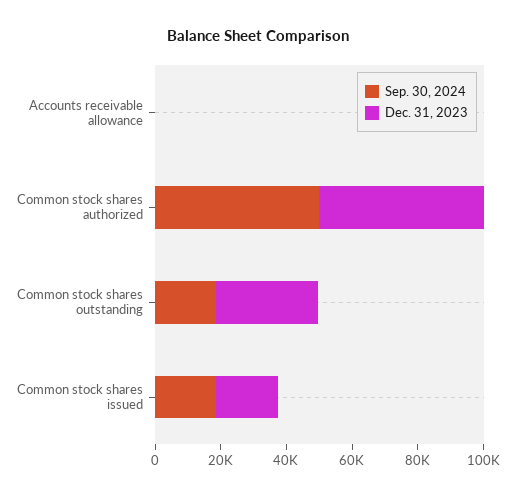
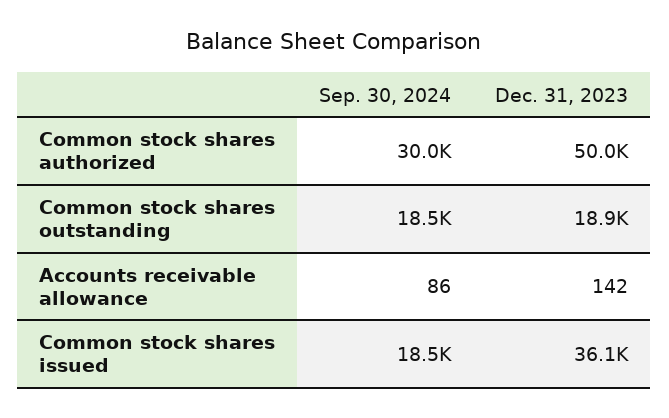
Sep. 30, 2024, Common stock shares authorized: 50000 -> 30000
Dec. 31, 2023, Common stock shares outstanding: 30000 -> 18900
Dec. 31, 2023, Common stock shares issued: 20000 -> 36100

